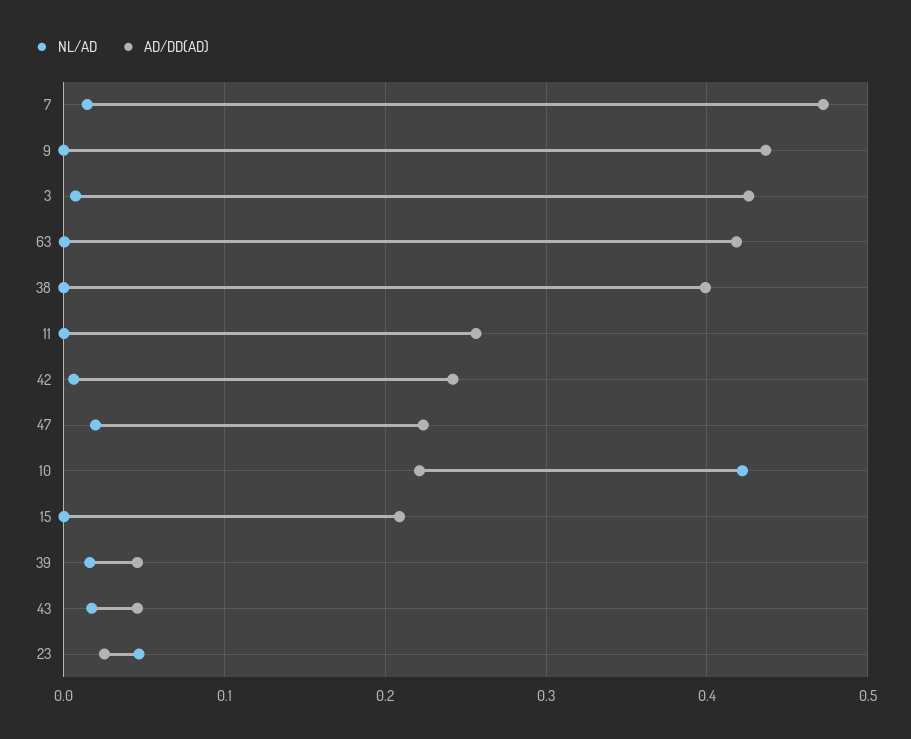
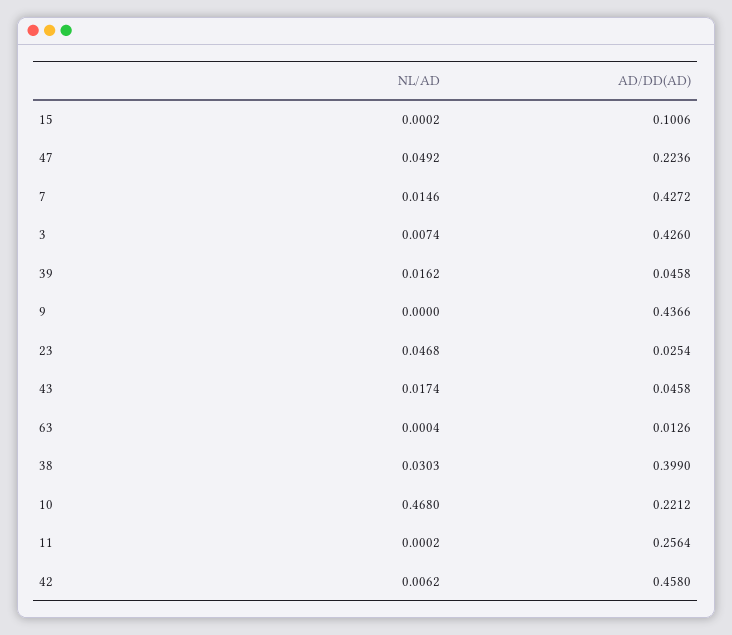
AD/DD(AD), 7: 0.47 -> 0.4272
AD/DD(AD), 63: 0.42 -> 0.0126
NL/AD, 38: 0 -> 0.0303
AD/DD(AD), 42: 0.24 -> 0.458
NL/AD, 47: 0.02 -> 0.0492
NL/AD, 10: 0.42 -> 0.468
AD/DD(AD), 15: 0.21 -> 0.1006

